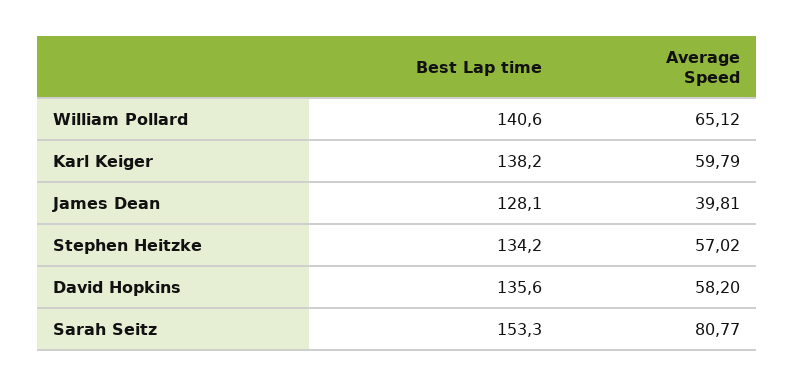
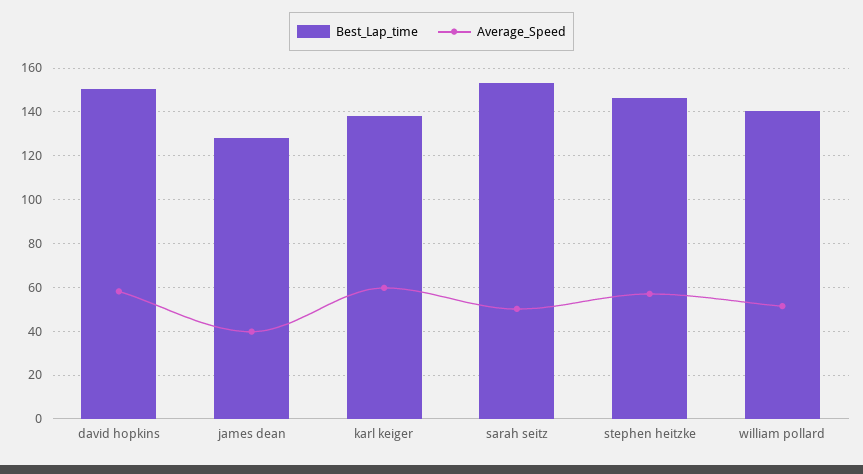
Average Speed, William Pollard: 65.12 -> 50
Best Lap time, Stephen Heitzke: 134.2 -> 145
Best Lap time, David Hopkins: 135.6 -> 150
Average Speed, Sarah Seitz: 80.77 -> 50

